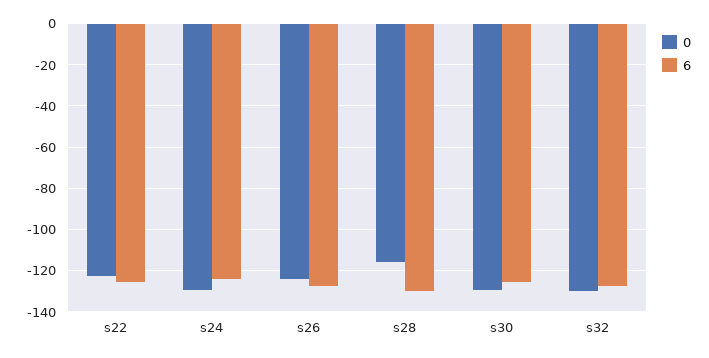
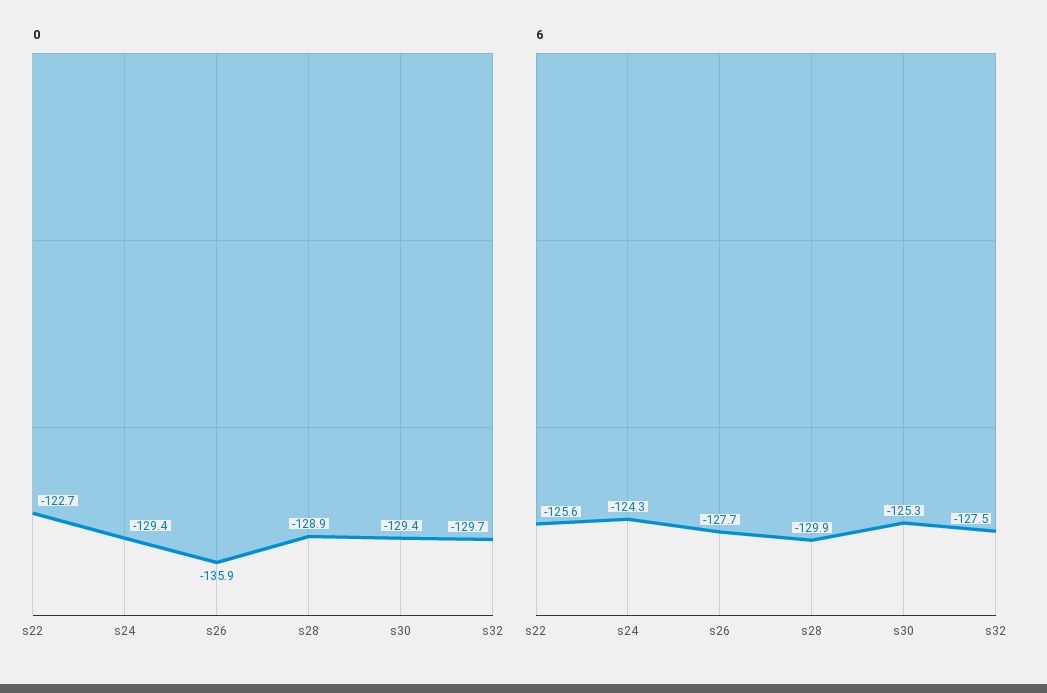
0, s26: -125 -> -135.9
0, s28: -115 -> -128.9

